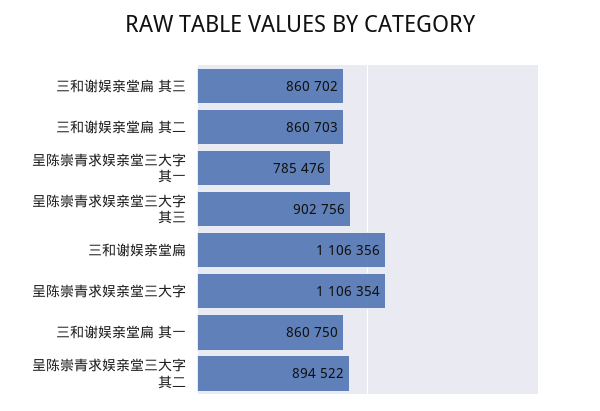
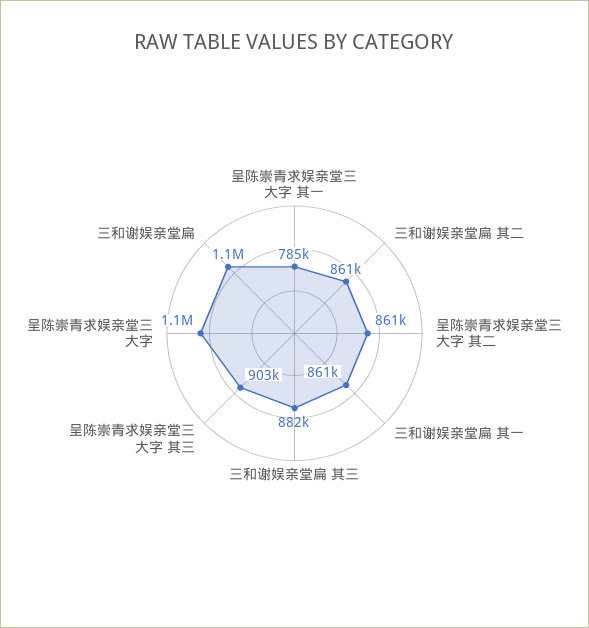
三和谢娱亲堂扁 其三: 860702 -> 882000
呈陈崇青求娱亲堂三大字 其二: 894522 -> 861000

